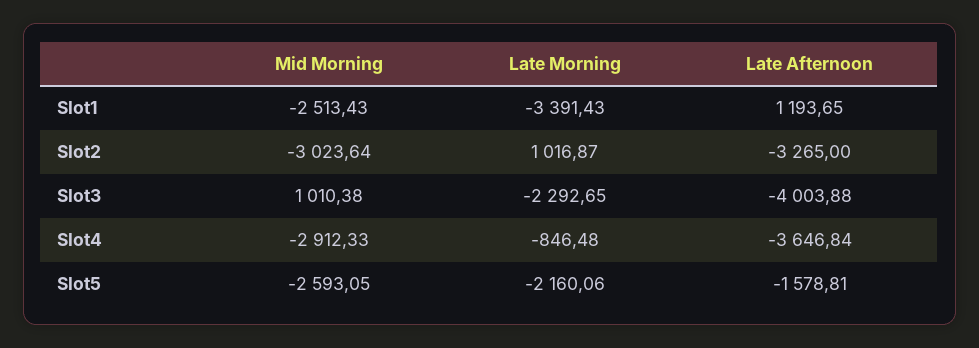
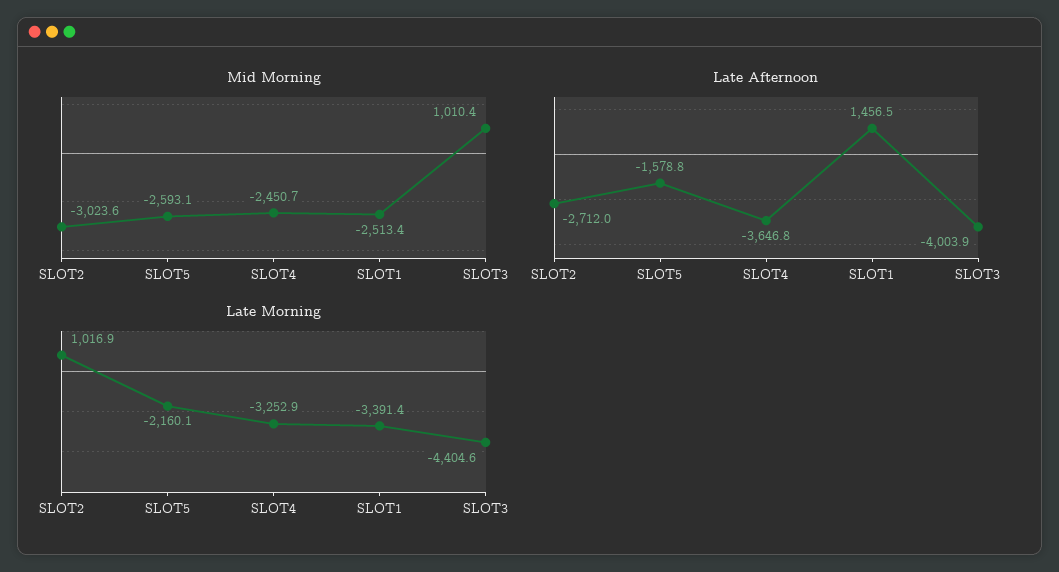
Late Afternoon, Slot1: 1193.65 -> 1456.5
Late Afternoon, Slot2: -3265 -> -2712
Late Morning, Slot3: -2292.65 -> -4404.6
Mid Morning, Slot4: -2912.33 -> -2450.7
Late Morning, Slot4: -846.48 -> -3252.9

